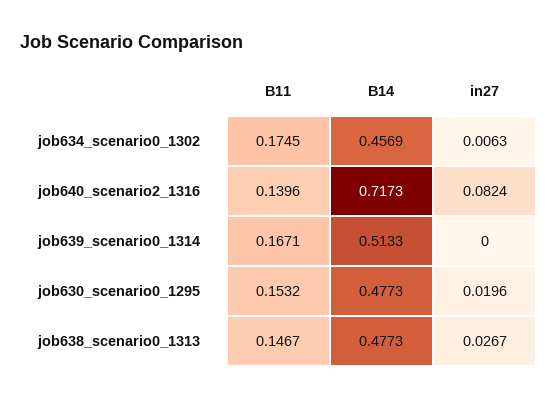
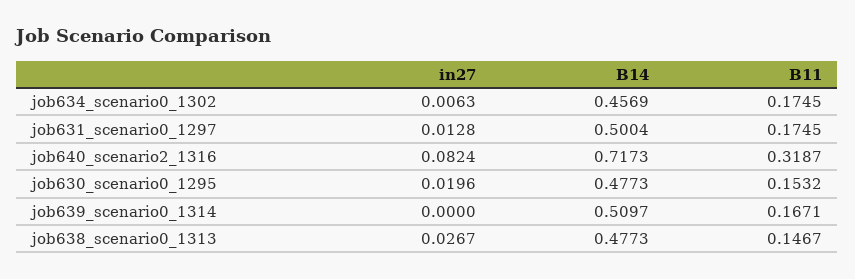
B11, job640_scenario2_1316: 0.1396 -> 0.3187
B14, job639_scenario0_1314: 0.5133 -> 0.5097
in27, job631_scenario0_1297: none -> 0.0128
B14, job631_scenario0_1297: none -> 0.5004
B11, job631_scenario0_1297: none -> 0.1745

